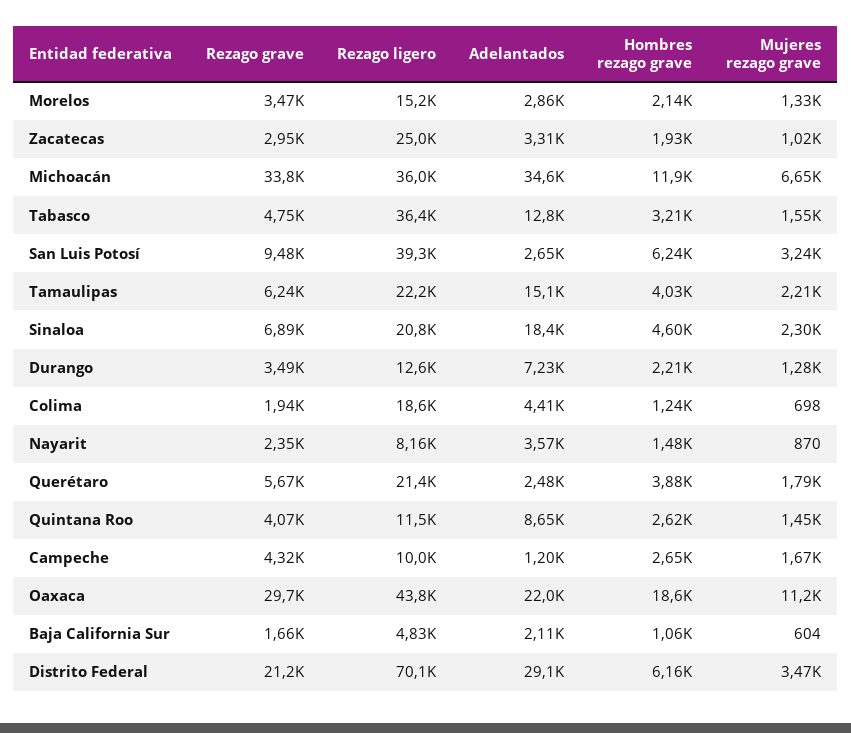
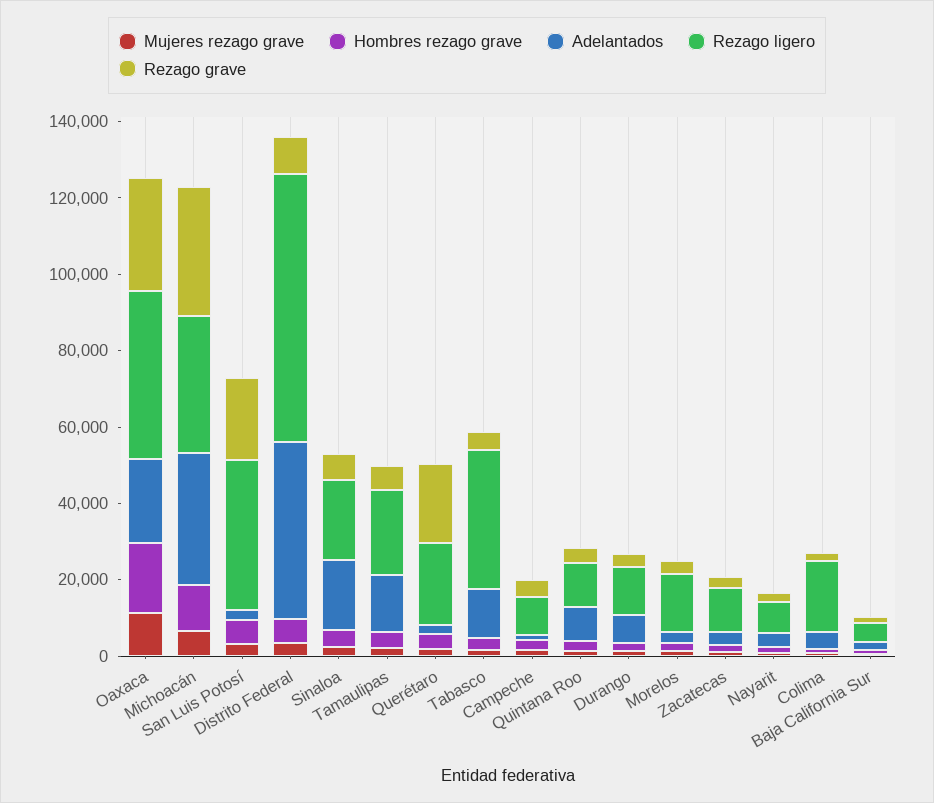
Rezago ligero, Zacatecas: 25000 -> 10000
Rezago grave, San Luis Potosí: 9480 -> 20000
Rezago grave, Querétaro: 5670 -> 20000
Rezago grave, Distrito Federal: 21200 -> 10000
Adelantados, Distrito Federal: 29100 -> 45000

